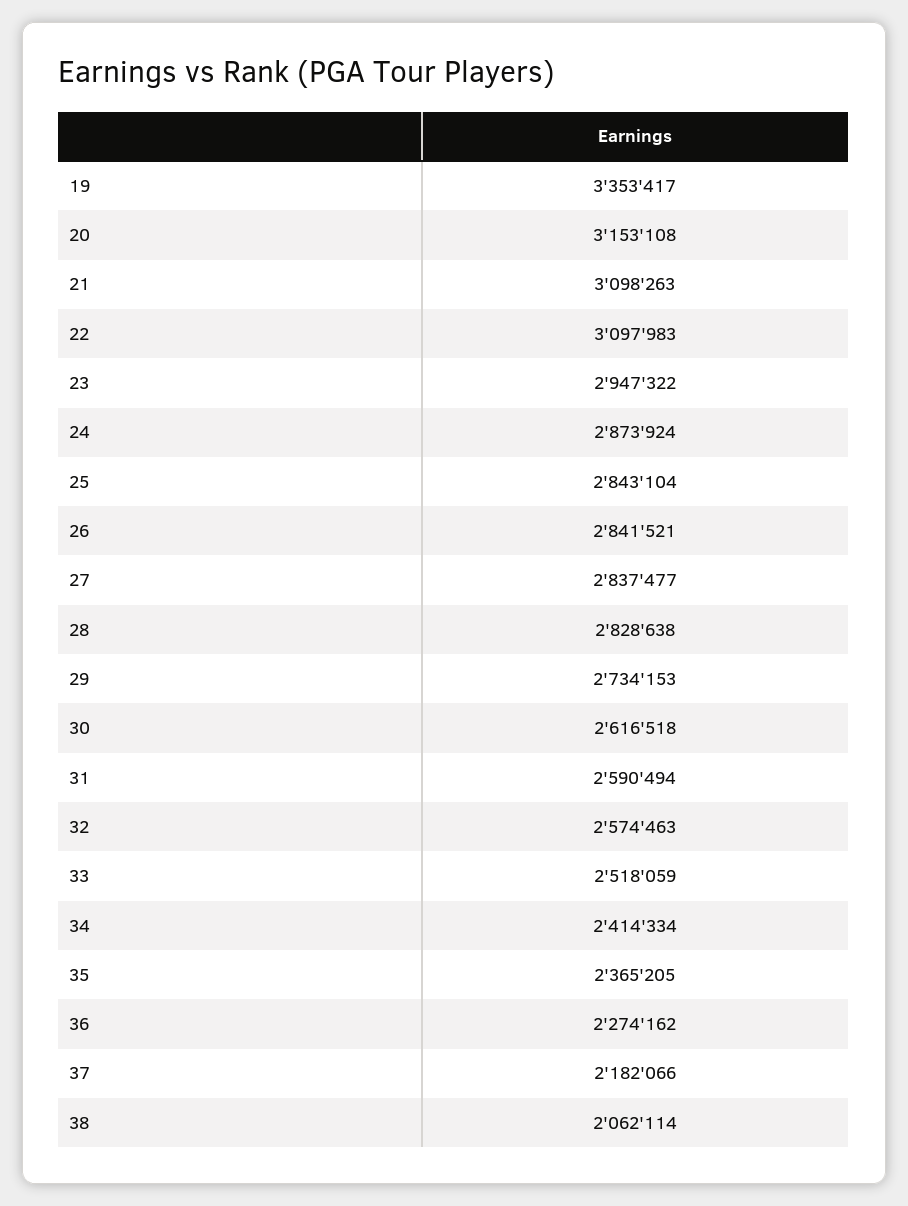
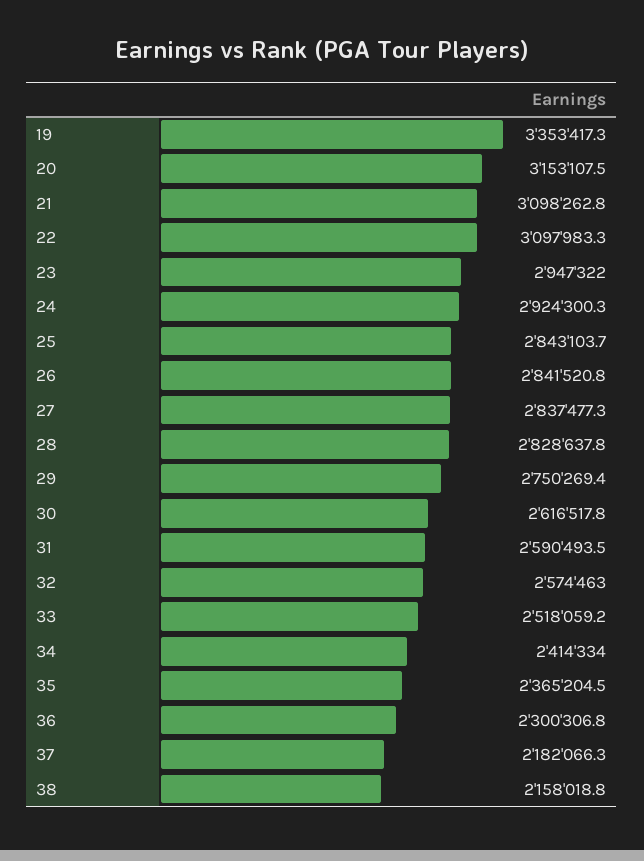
24: 2873924 -> 2924300.3
29: 2734153 -> 2750269.4
36: 2274162 -> 2300306.8
38: 2062114 -> 2158018.8

